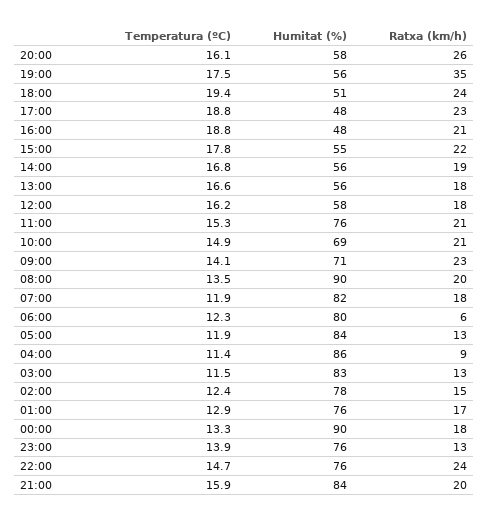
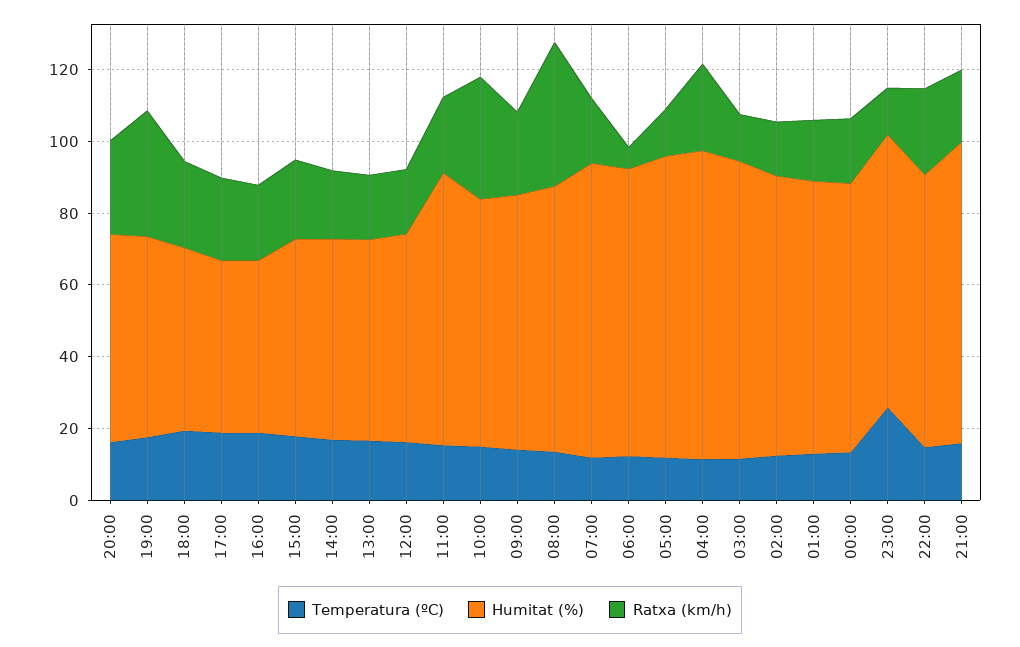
Ratxa (km/h), 10:00: 21 -> 35
Humitat (%), 08:00: 90 -> 75
Ratxa (km/h), 08:00: 20 -> 40
Ratxa (km/h), 04:00: 9 -> 25
Humitat (%), 00:00: 90 -> 75
Temperatura (ºC), 23:00: 13.9 -> 25

